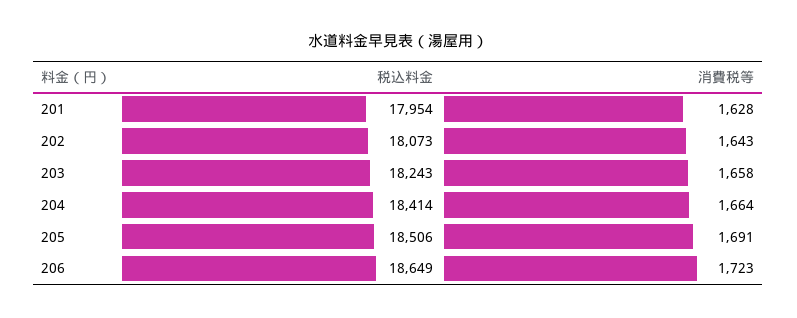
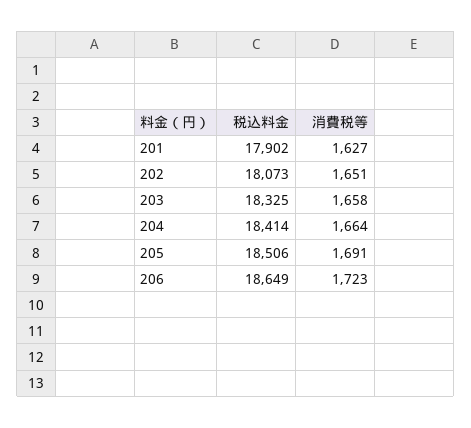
税込料金, 201: 17954 -> 17902
消費税等, 201: 1628 -> 1627
消費税等, 202: 1643 -> 1651
税込料金, 203: 18243 -> 18325

